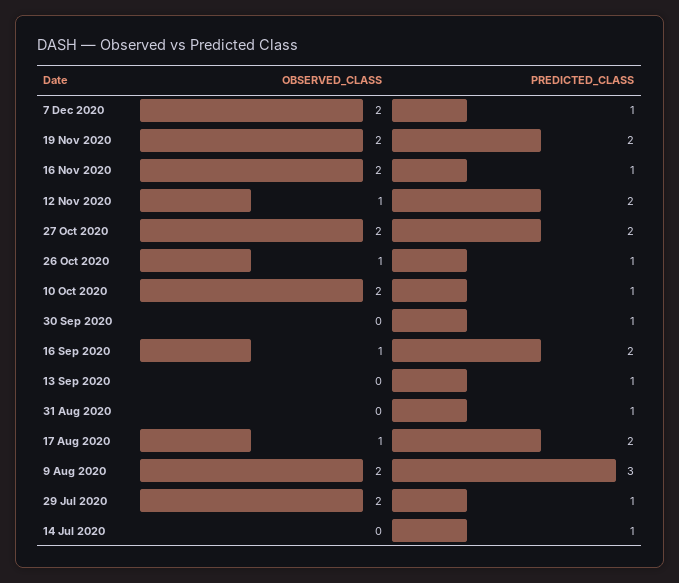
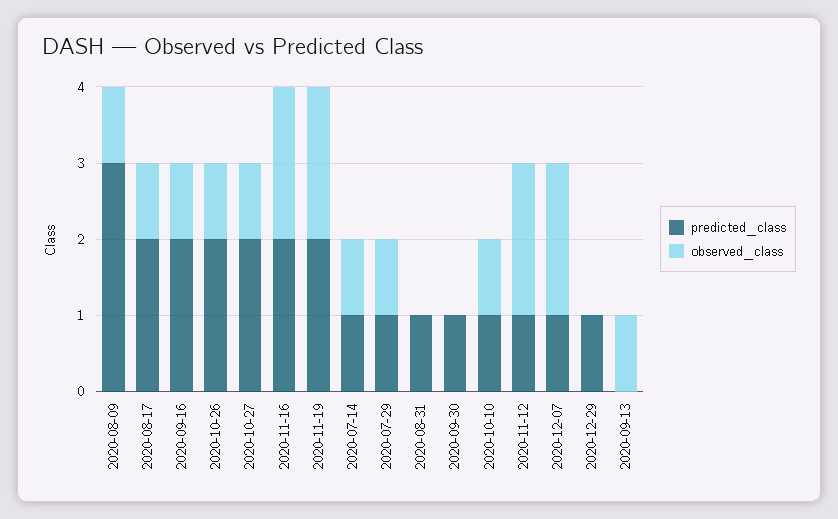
PREDICTED_CLASS, 16 Nov 2020: 1 -> 2
OBSERVED_CLASS, 12 Nov 2020: 1 -> 2
PREDICTED_CLASS, 12 Nov 2020: 2 -> 1
OBSERVED_CLASS, 27 Oct 2020: 2 -> 1
PREDICTED_CLASS, 26 Oct 2020: 1 -> 2
OBSERVED_CLASS, 10 Oct 2020: 2 -> 1
OBSERVED_CLASS, 13 Sep 2020: 0 -> 1
PREDICTED_CLASS, 13 Sep 2020: 1 -> 0
OBSERVED_CLASS, 9 Aug 2020: 2 -> 1
OBSERVED_CLASS, 29 Jul 2020: 2 -> 1
OBSERVED_CLASS, 14 Jul 2020: 0 -> 1
PREDICTED_CLASS, 2020-12-29: none -> 1
OBSERVED_CLASS, 2020-12-29: none -> 0

